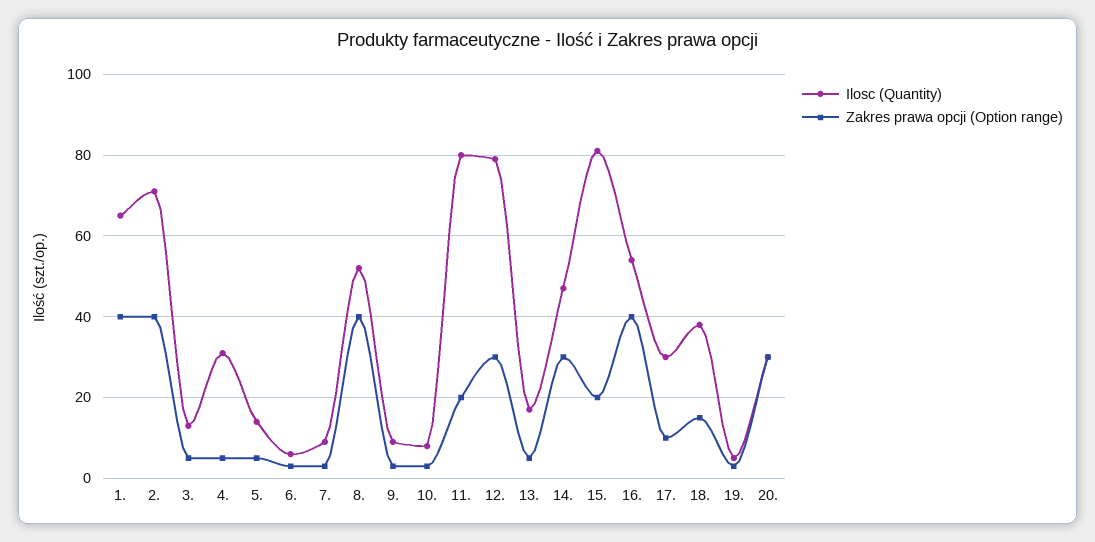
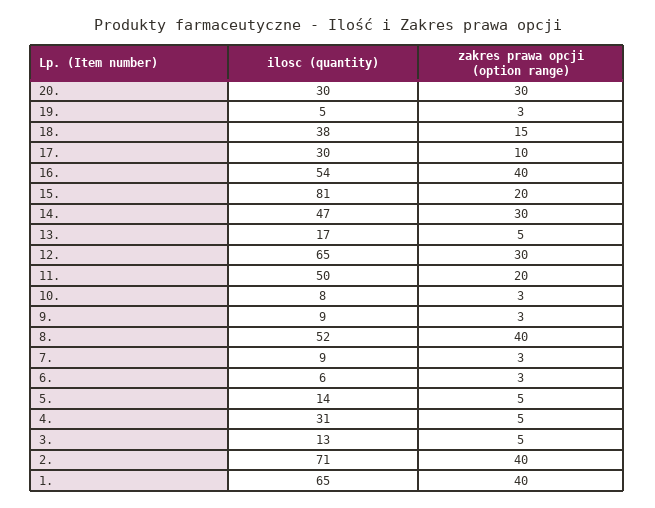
Ilosc (Quantity), 11.: 80 -> 50
Ilosc (Quantity), 12.: 80 -> 65

